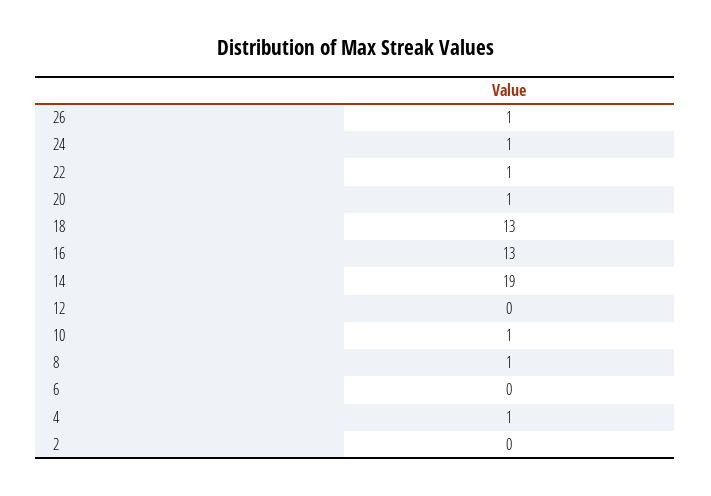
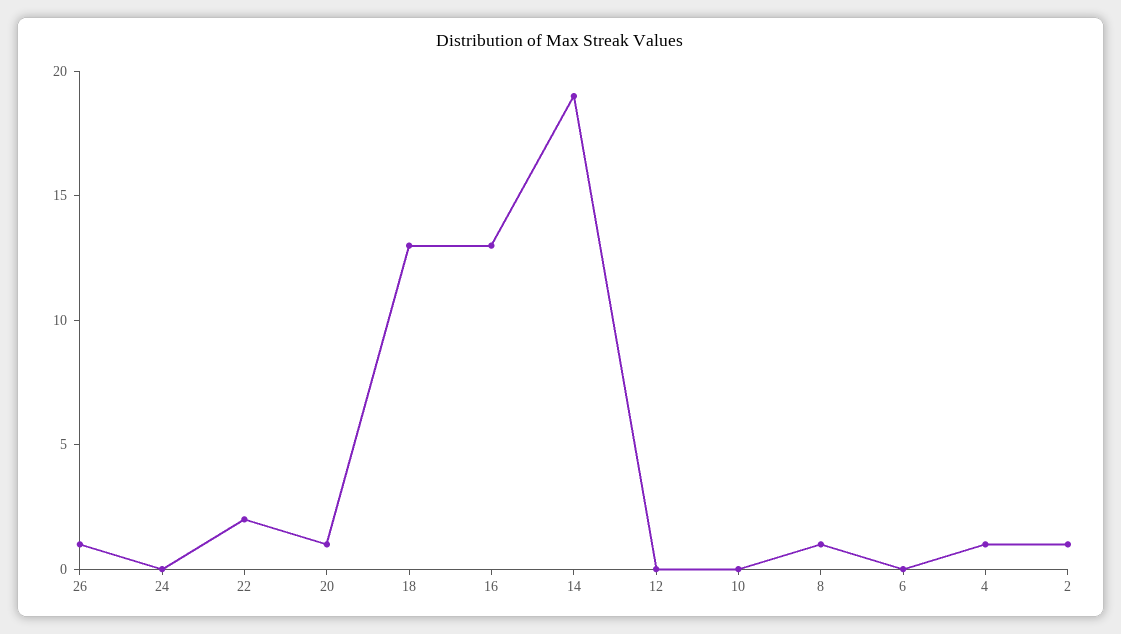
24: 1 -> 0
22: 1 -> 2
10: 1 -> 0
2: 0 -> 1

